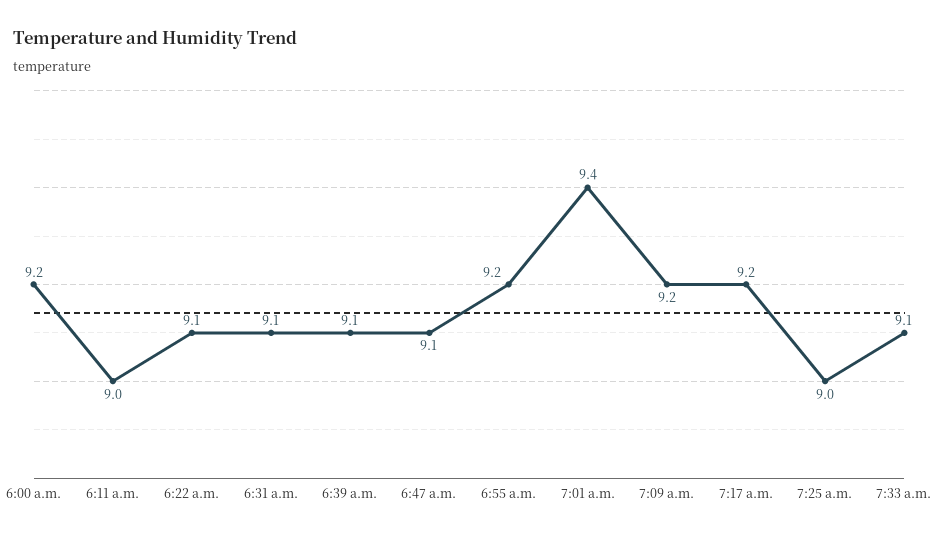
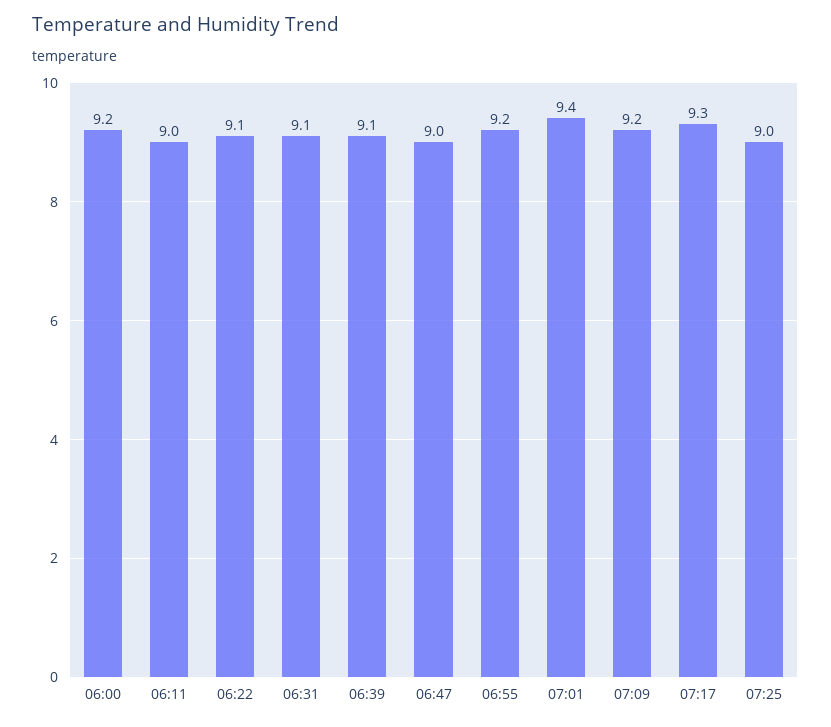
6:47 a.m.: 9.1 -> 9
7:17 a.m.: 9.2 -> 9.3
7:33 a.m.: 9.1 -> none

